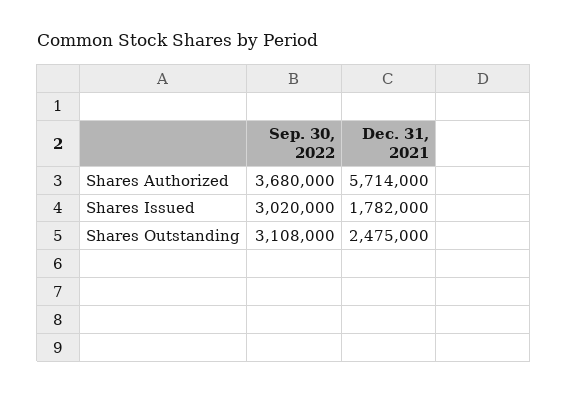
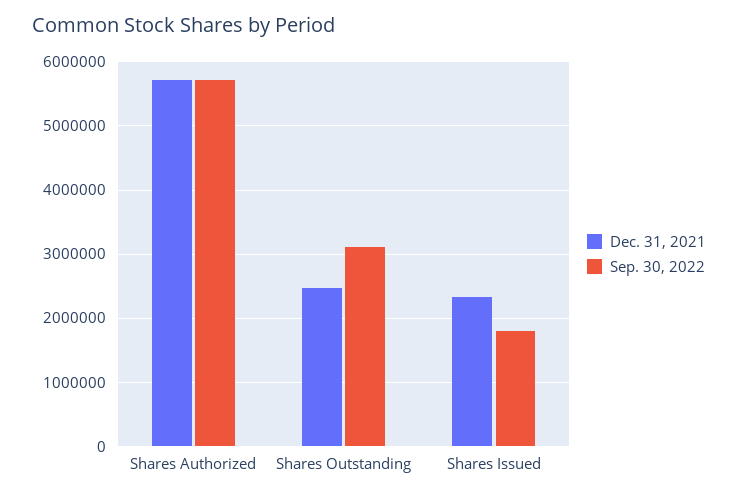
Sep. 30, 2022, Shares Authorized: 3680000 -> 5700000
Sep. 30, 2022, Shares Issued: 3020000 -> 1800000
Dec. 31, 2021, Shares Issued: 1782000 -> 2300000

